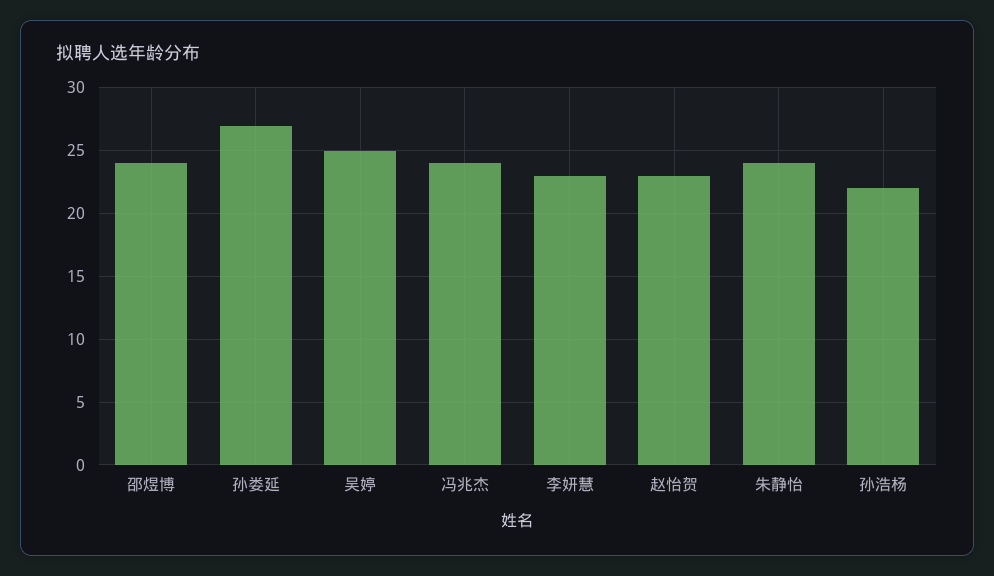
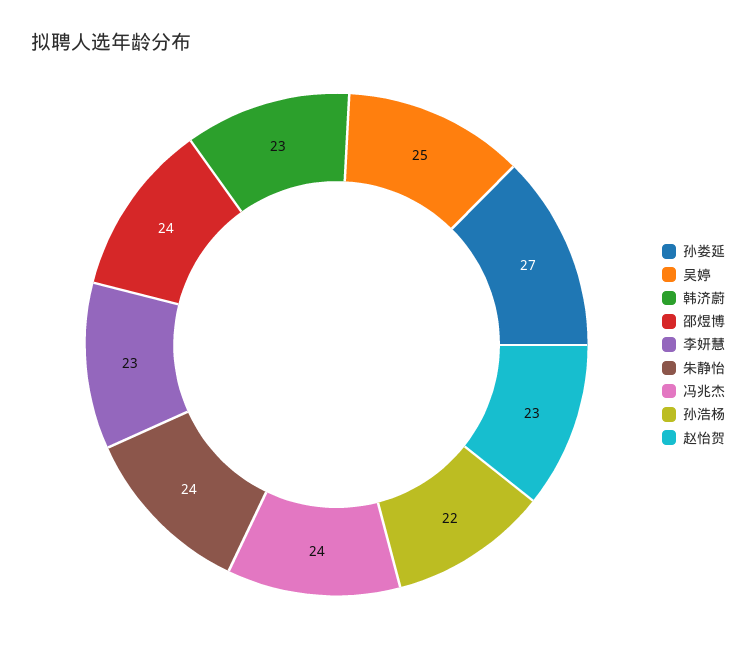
韩济蔚: none -> 23

